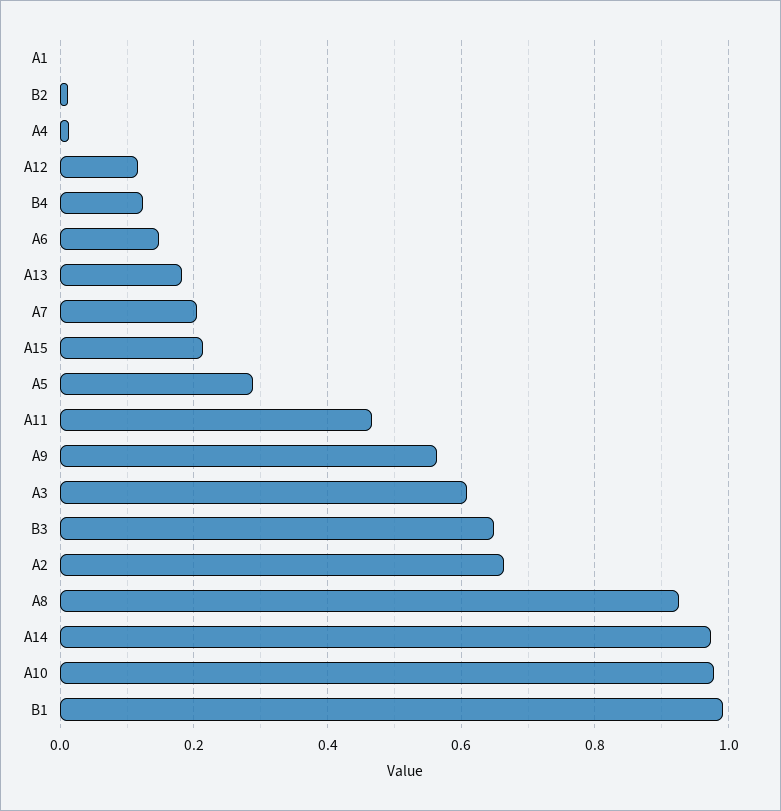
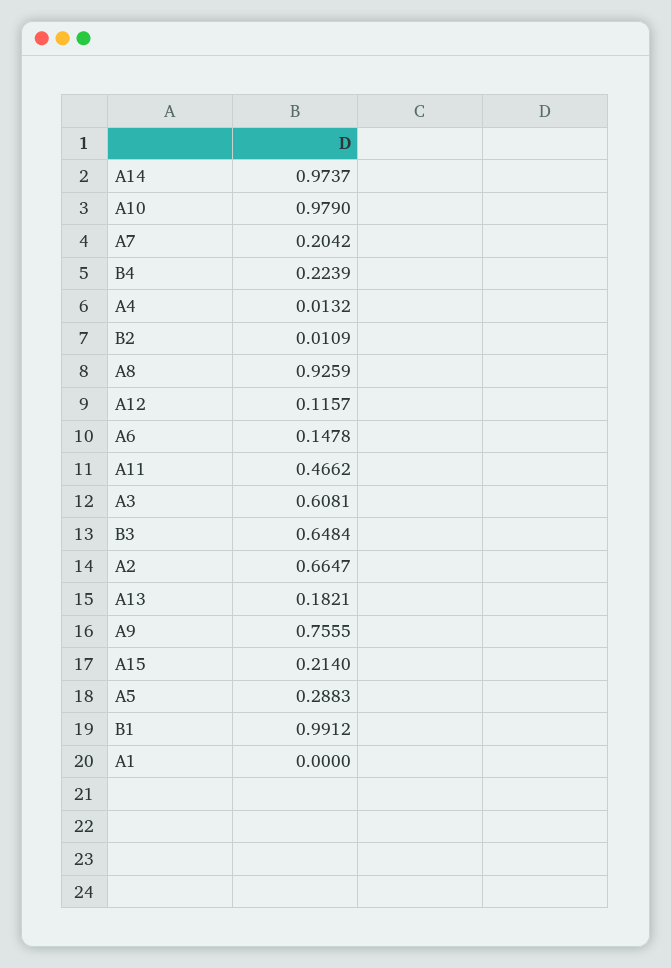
B4: 0.12 -> 0.2239
A9: 0.56 -> 0.7555

